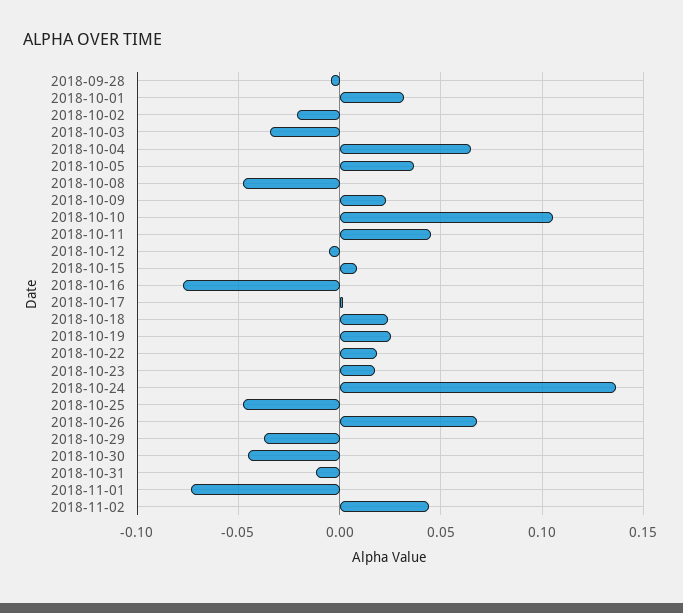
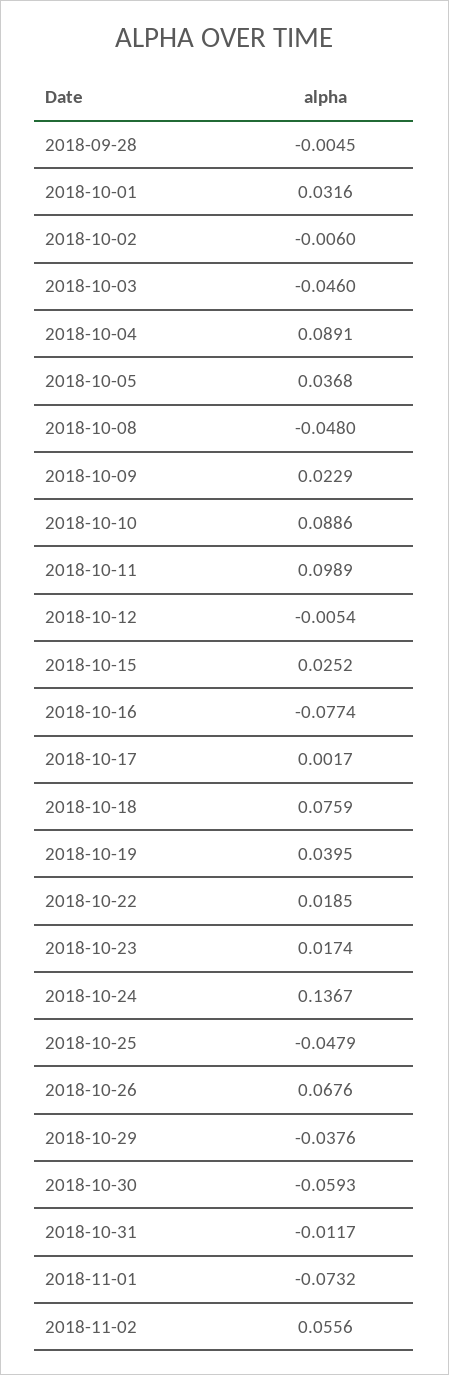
2018-10-02: -0.02 -> -0.006
2018-10-03: -0.035 -> -0.046
2018-10-04: 0.065 -> 0.0891
2018-10-10: 0.105 -> 0.0886
2018-10-11: 0.045 -> 0.0989
2018-10-15: 0.01 -> 0.0252
2018-10-18: 0.025 -> 0.0759
2018-10-19: 0.025 -> 0.0395
2018-10-30: -0.045 -> -0.0593
2018-11-02: 0.045 -> 0.0556

